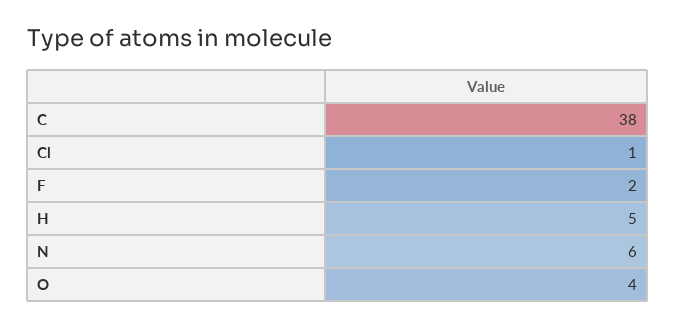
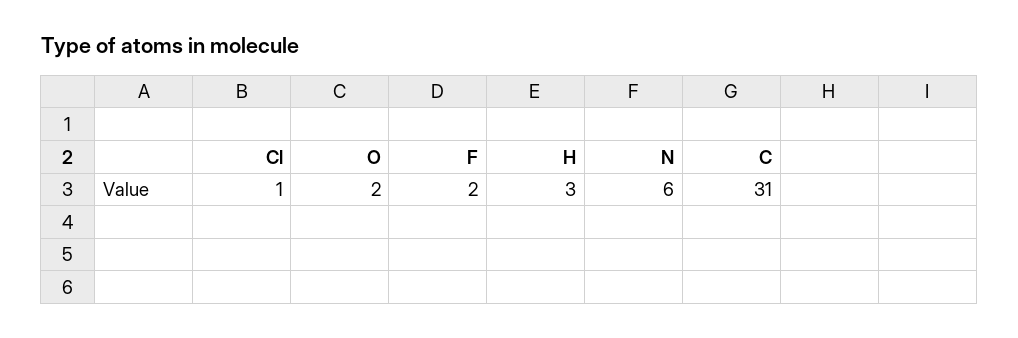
C: 38 -> 31
H: 5 -> 3
O: 4 -> 2

